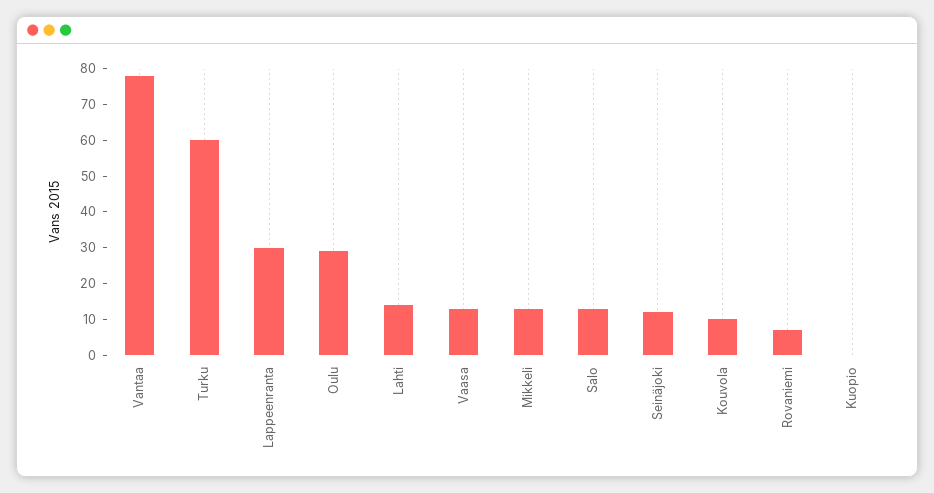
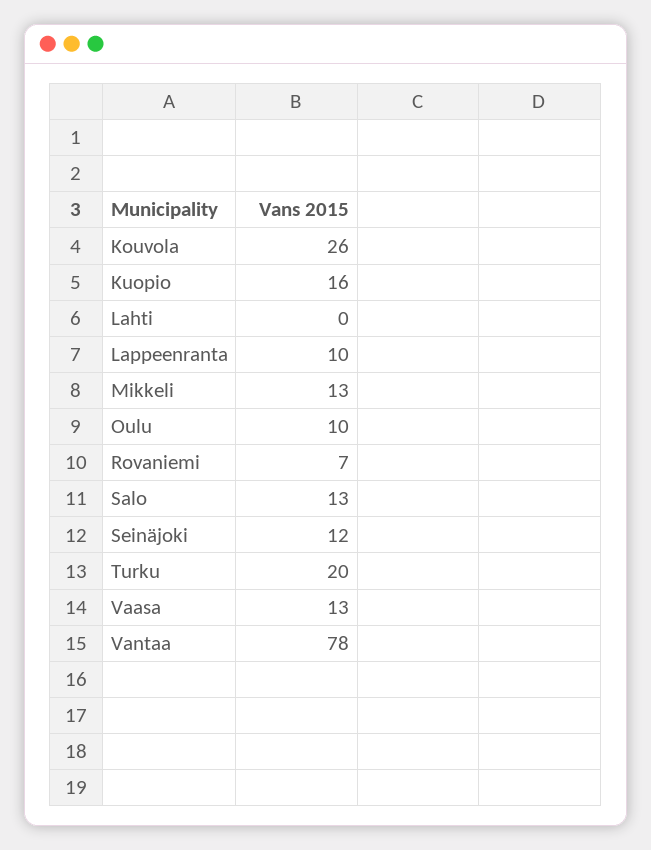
Turku: 60 -> 20
Lappeenranta: 30 -> 10
Oulu: 30 -> 10
Lahti: 15 -> 0
Kouvola: 10 -> 26
Kuopio: 0 -> 16

